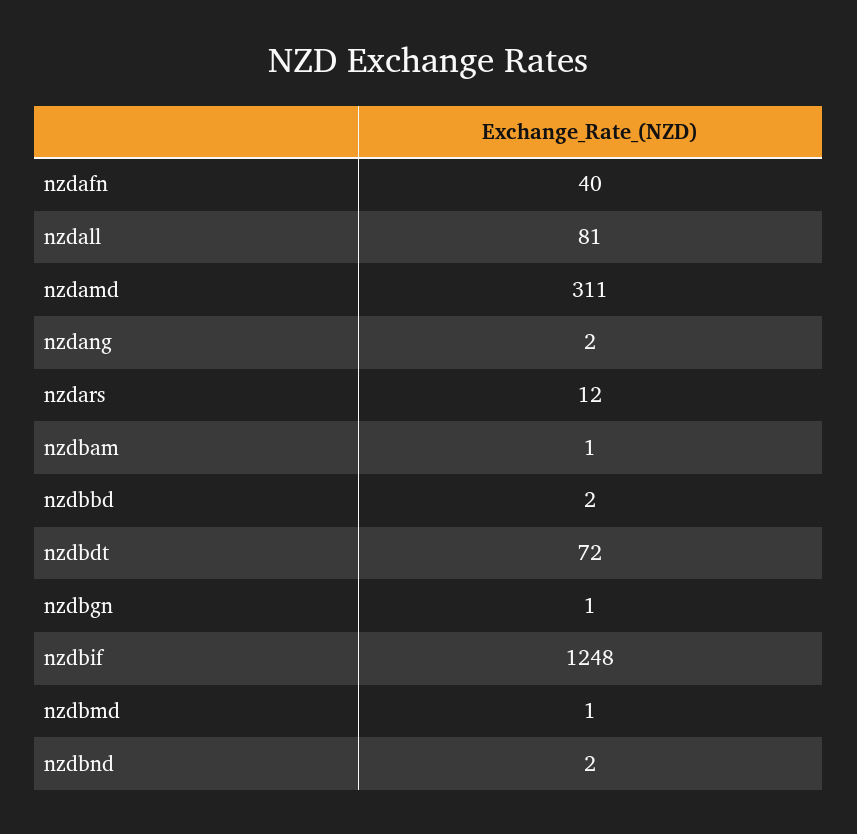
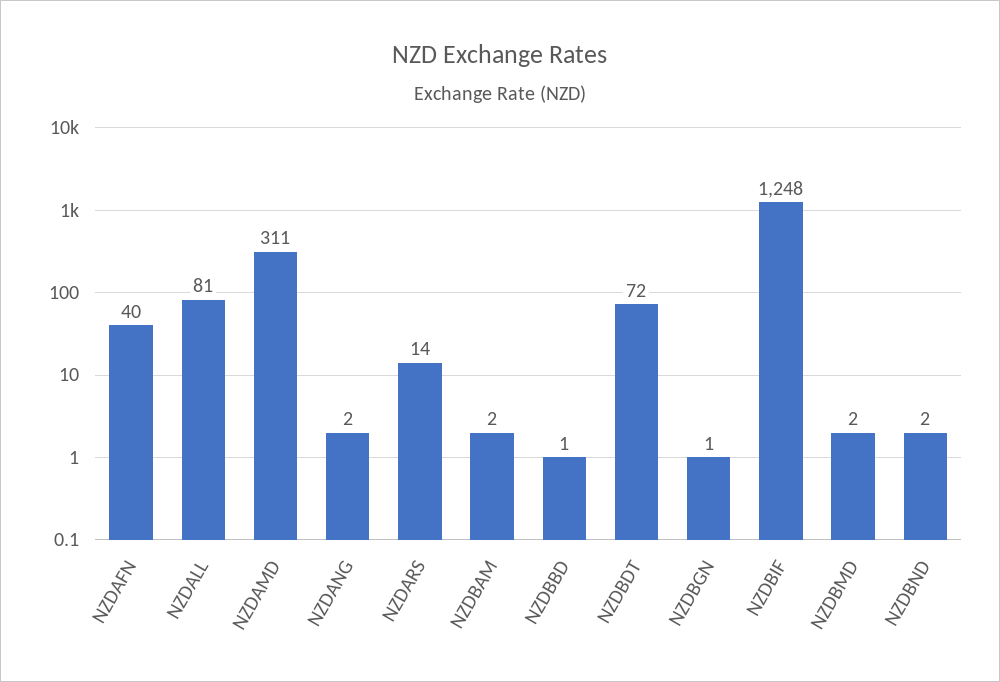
nzdars: 12 -> 14
nzdbam: 1 -> 2
nzdbbd: 2 -> 1
nzdbmd: 1 -> 2

